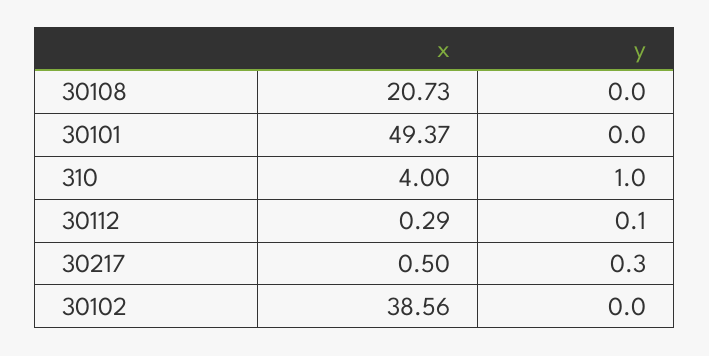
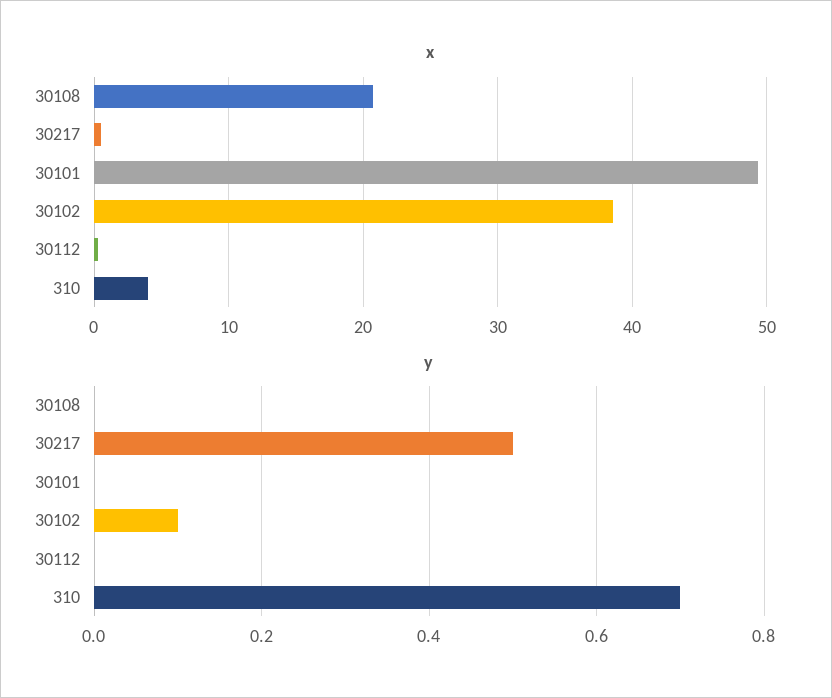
y, 310: 1 -> 0.7
y, 30112: 0.1 -> 0
y, 30217: 0.3 -> 0.5
y, 30102: 0 -> 0.1

